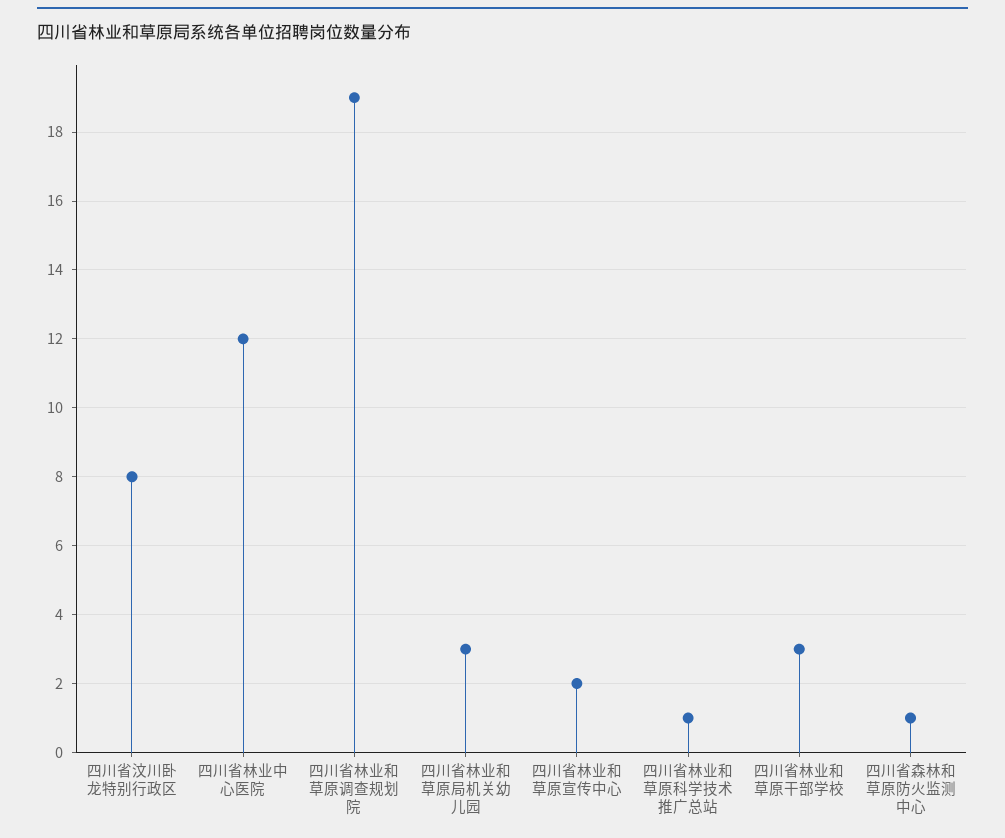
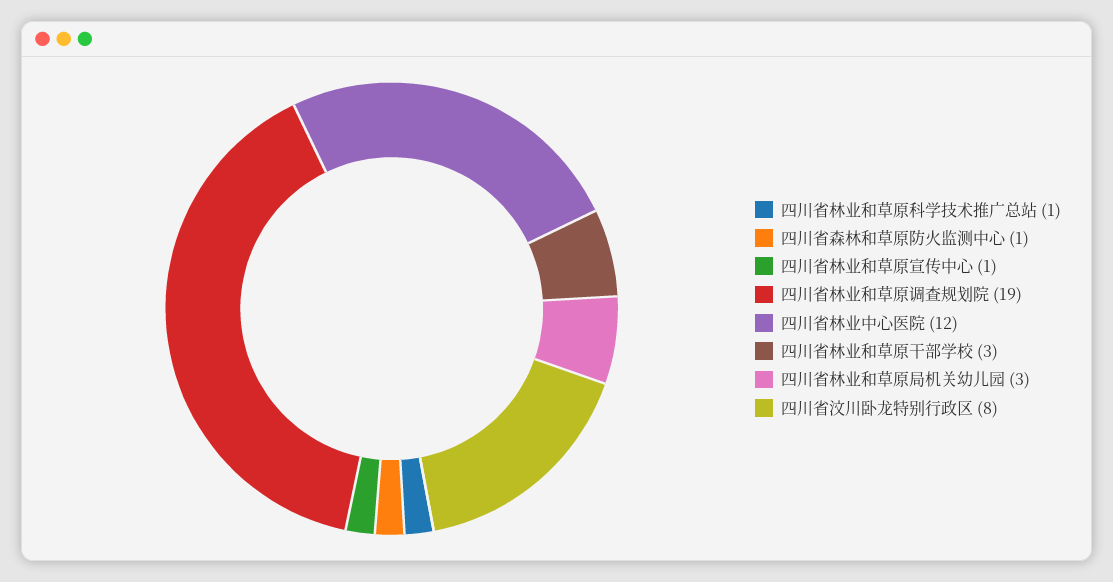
四川省林业和草原宣传中心: 2 -> 1

